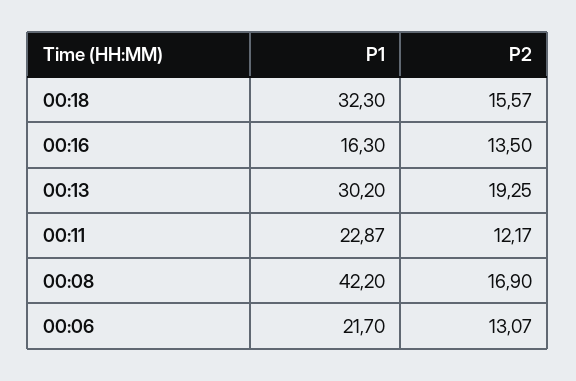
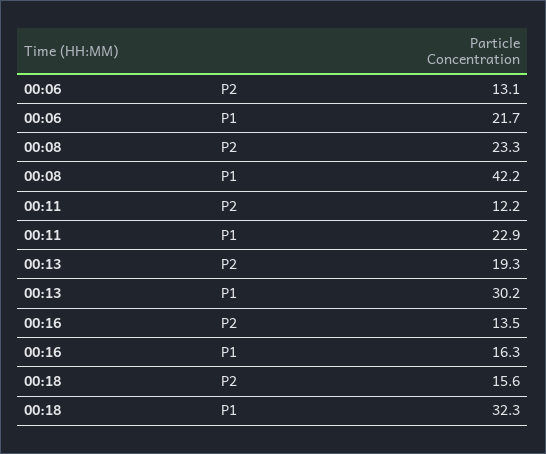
P2, 00:08: 16.9 -> 23.3

